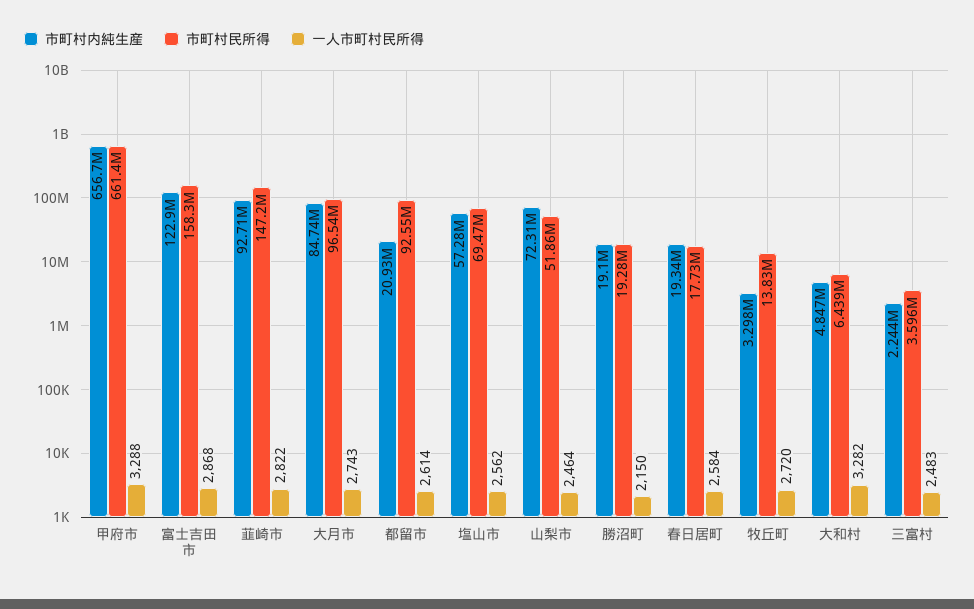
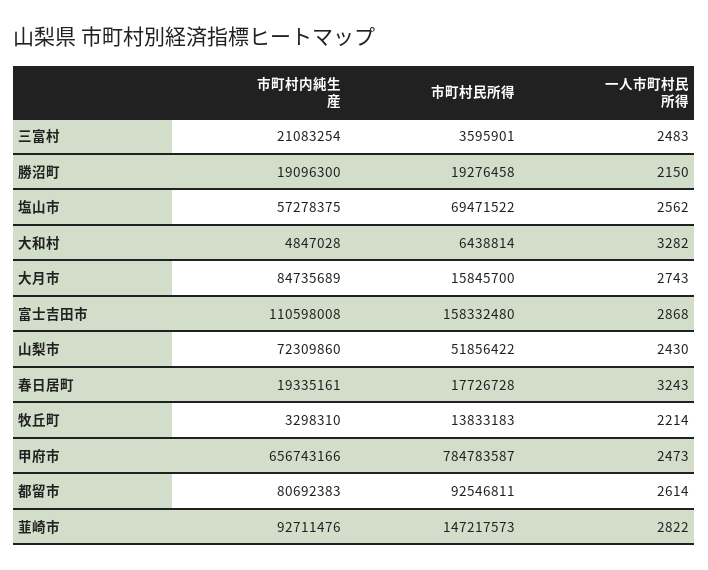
市町村民所得, 甲府市: 661400000 -> 784783587
一人市町村民所得, 甲府市: 3288 -> 2473
市町村内純生産, 富士吉田市: 122900000 -> 110598008
市町村民所得, 大月市: 96540000 -> 15845700
市町村内純生産, 都留市: 20930000 -> 80692383
一人市町村民所得, 山梨市: 2464 -> 2430
一人市町村民所得, 春日居町: 2584 -> 3243
一人市町村民所得, 牧丘町: 2720 -> 2214
市町村内純生産, 三富村: 2244000 -> 21083254

